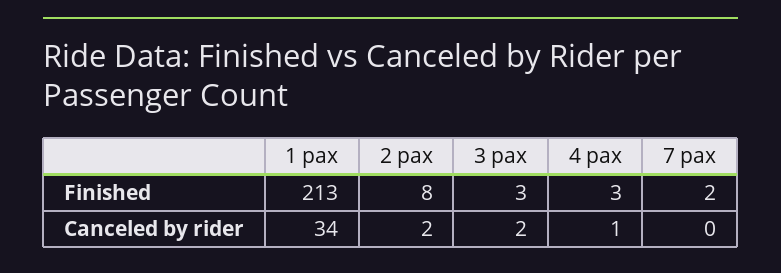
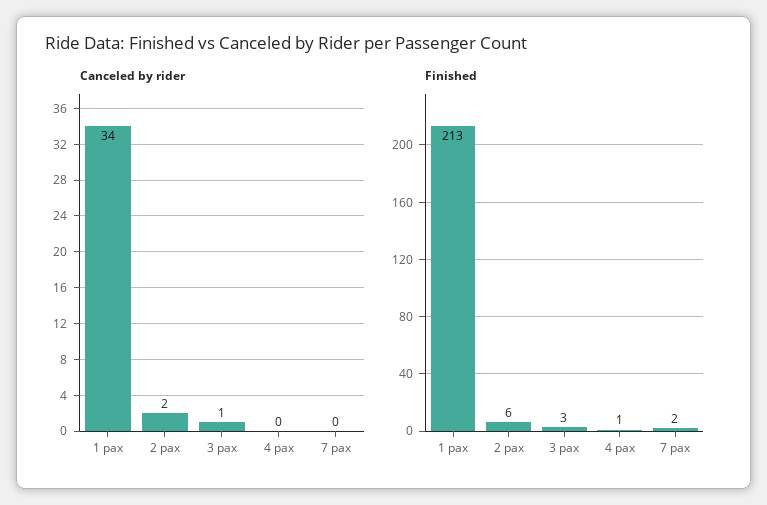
Finished, 2 pax: 8 -> 6
Finished, 4 pax: 3 -> 1
Canceled by rider, 3 pax: 2 -> 1
Canceled by rider, 4 pax: 1 -> 0

